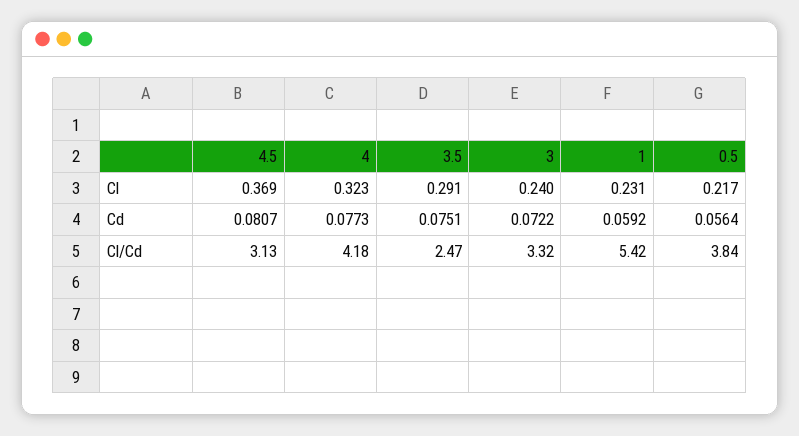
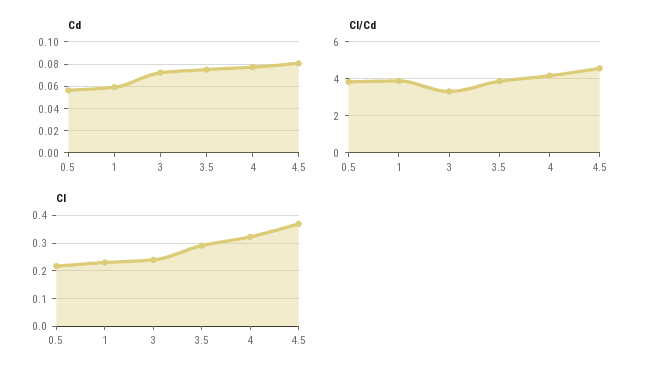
Cl/Cd, 4.5: 3.13 -> 4.5
Cl/Cd, 3.5: 2.47 -> 4
Cl/Cd, 1: 5.42 -> 4

